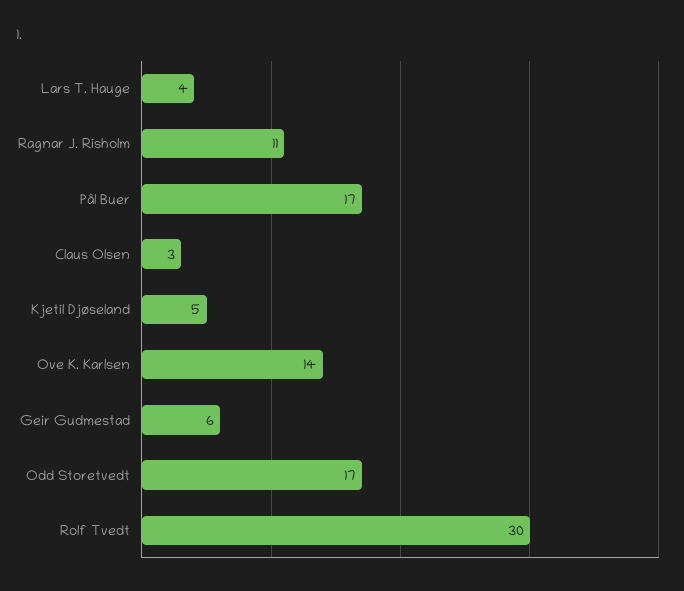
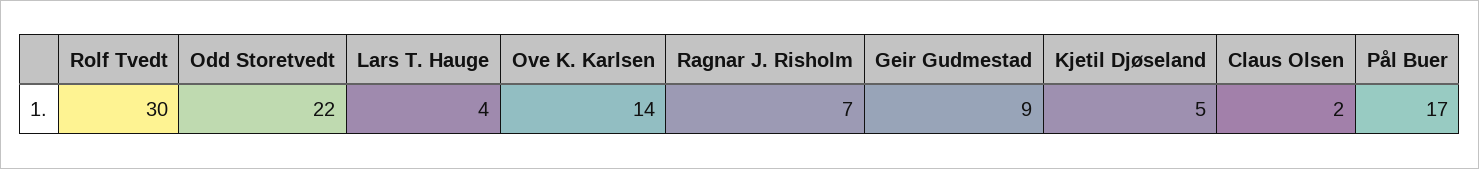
Ragnar J. Risholm: 11 -> 7
Claus Olsen: 3 -> 2
Geir Gudmestad: 6 -> 9
Odd Storetvedt: 17 -> 22

